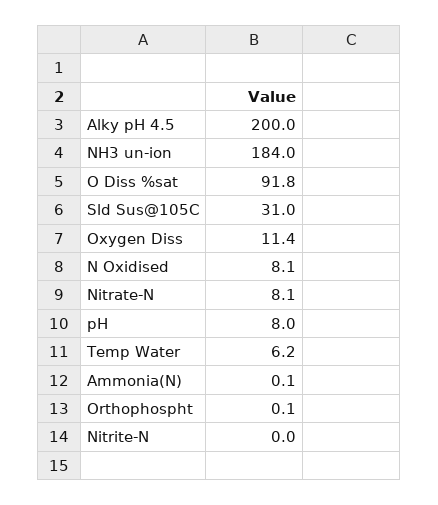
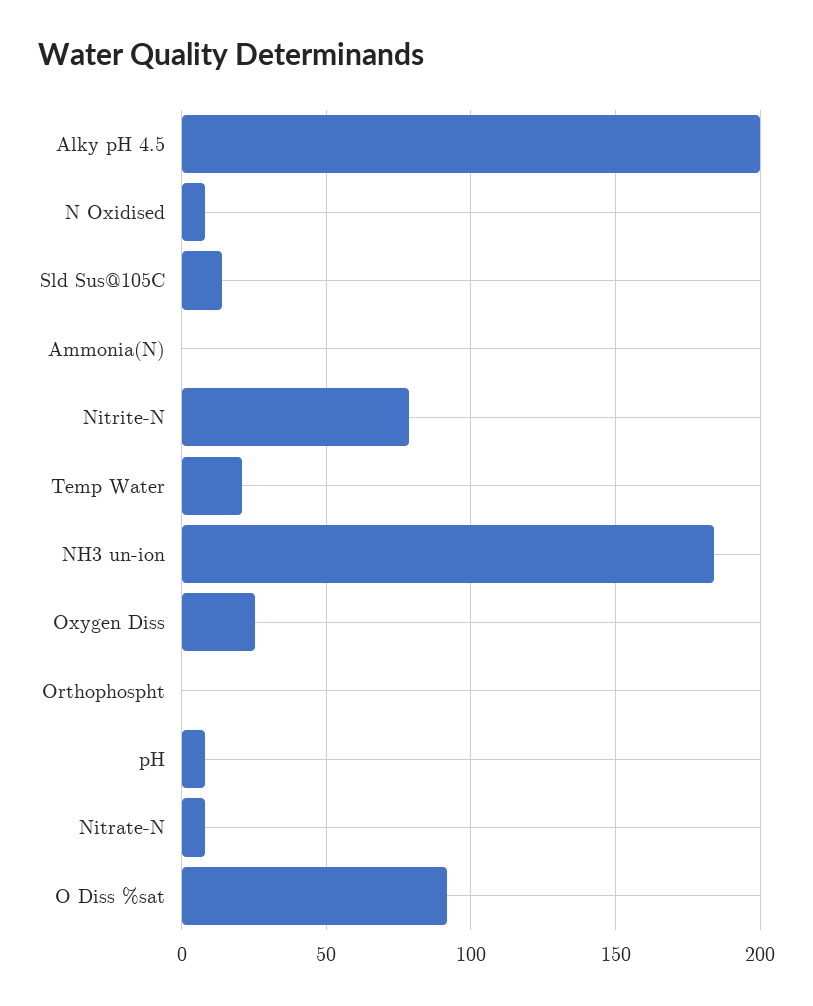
Sld Sus@105C: 31 -> 15
Oxygen Diss: 11.4 -> 25
Temp Water: 6.2 -> 20
Nitrite-N: 0 -> 80

